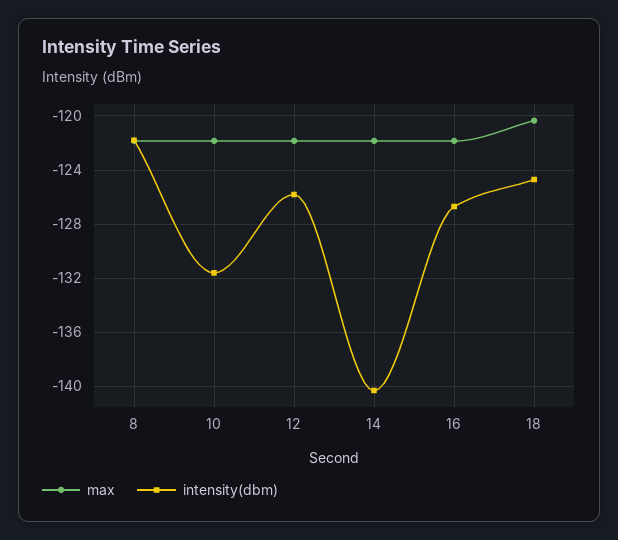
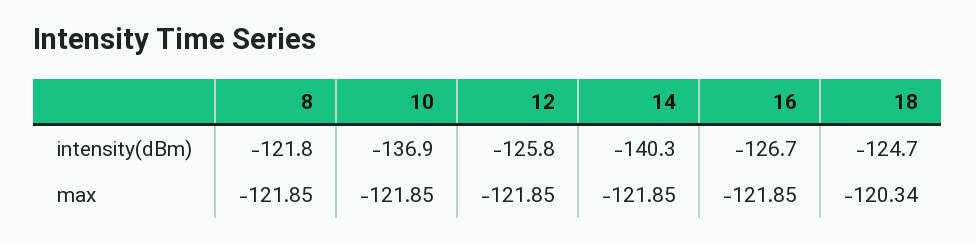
intensity(dbm), 10: -131.5 -> -136.9

